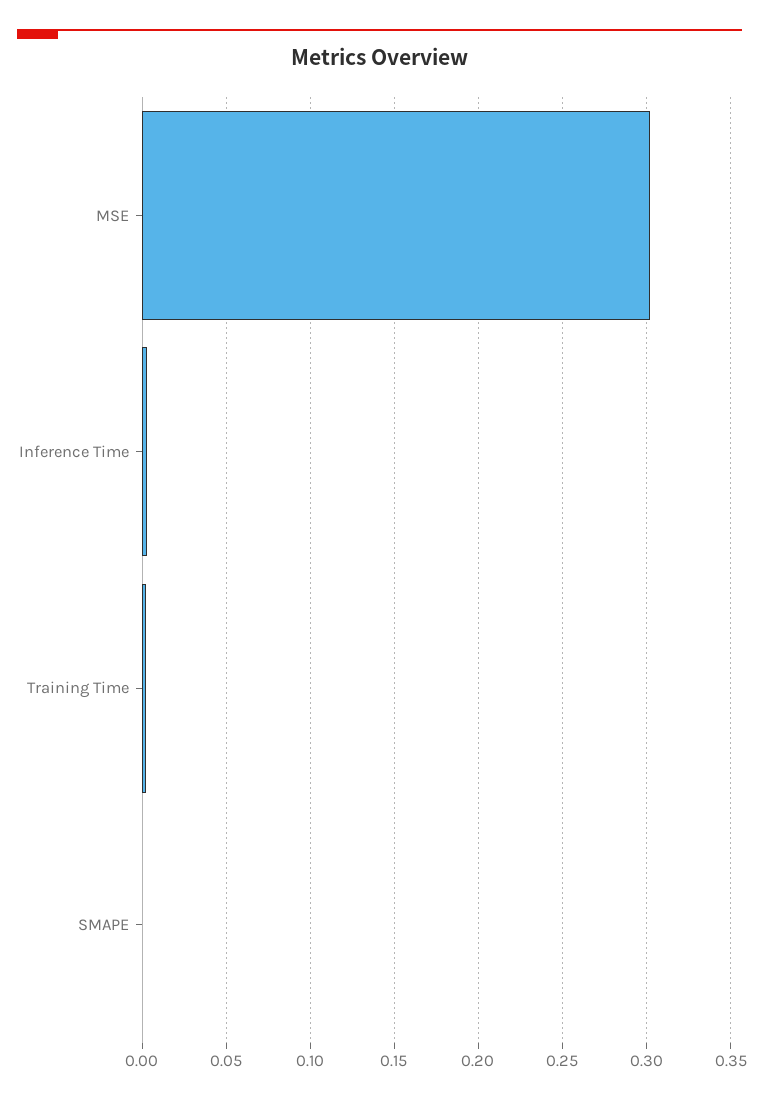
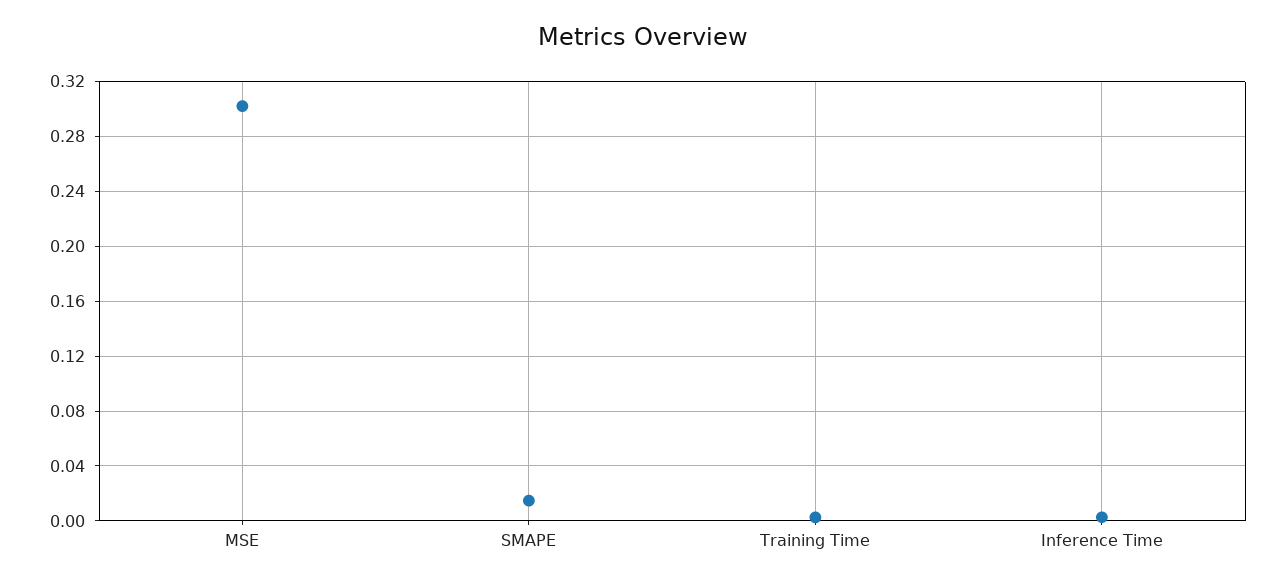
SMAPE: 0 -> 0.015

